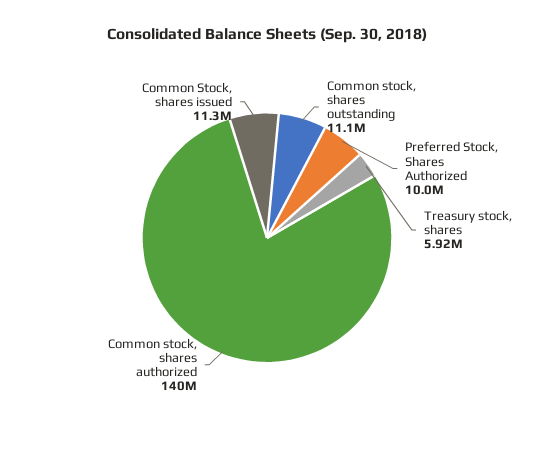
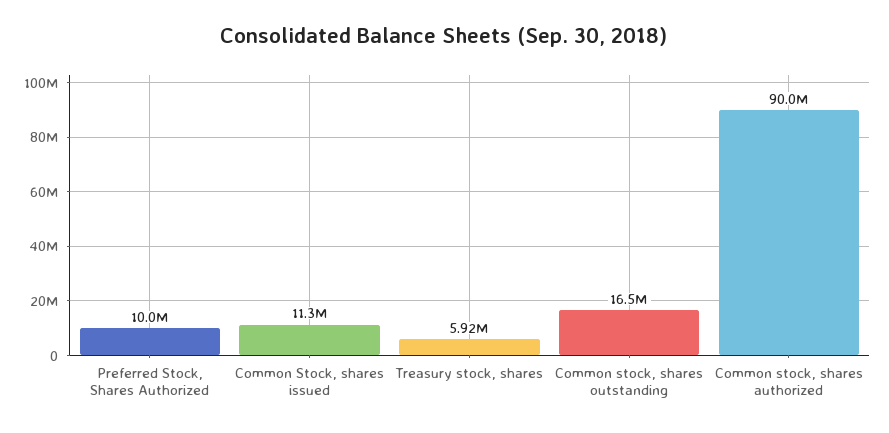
Common stock, shares outstanding: 11100000 -> 16500000
Common stock, shares authorized: 140000000 -> 90000000

